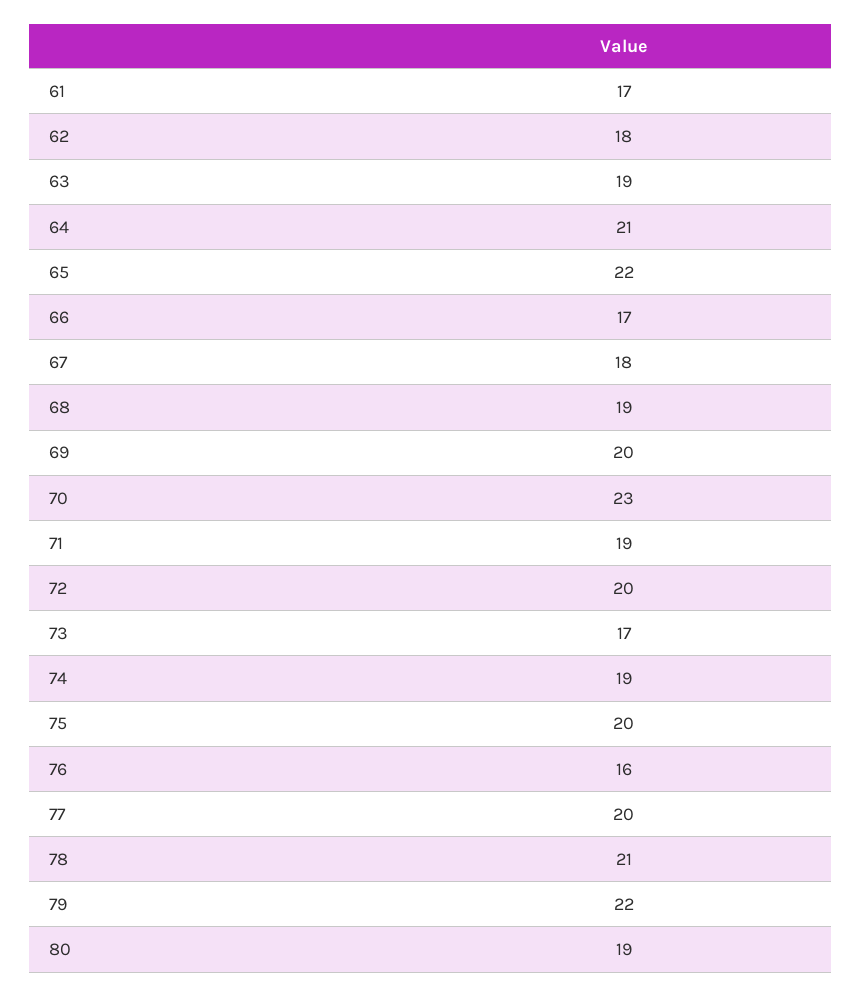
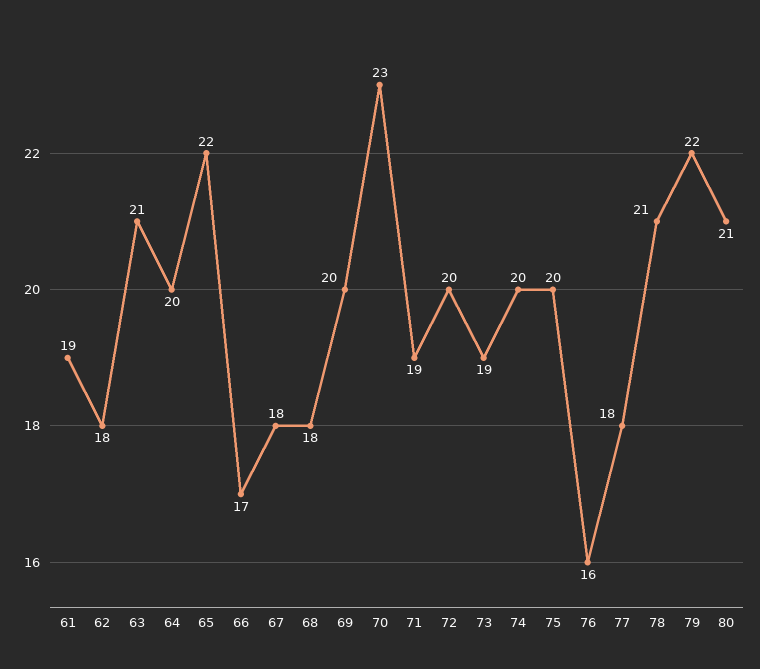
61: 17 -> 19
63: 19 -> 21
64: 21 -> 20
68: 19 -> 18
73: 17 -> 19
74: 19 -> 20
77: 20 -> 18
80: 19 -> 21

